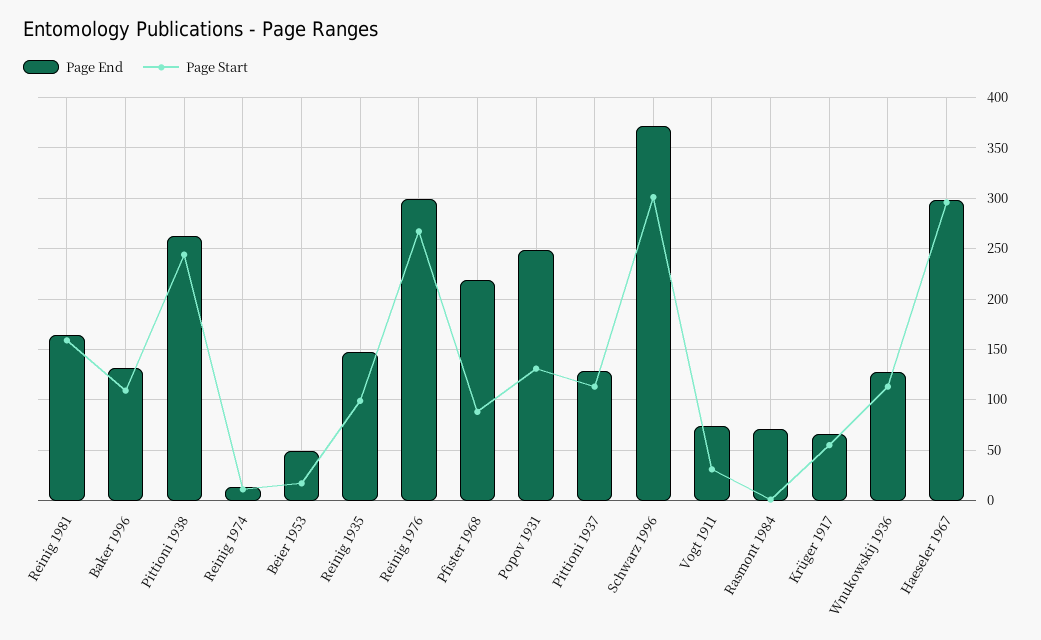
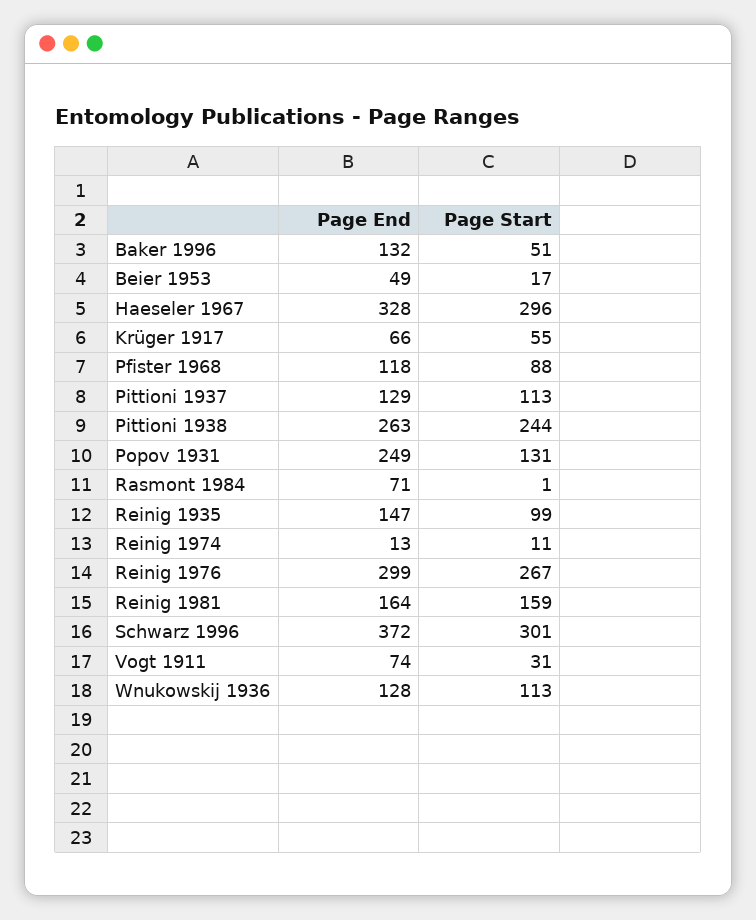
Page Start, Baker 1996: 110 -> 51
Page End, Pfister 1968: 220 -> 118
Page End, Haeseler 1967: 300 -> 328

